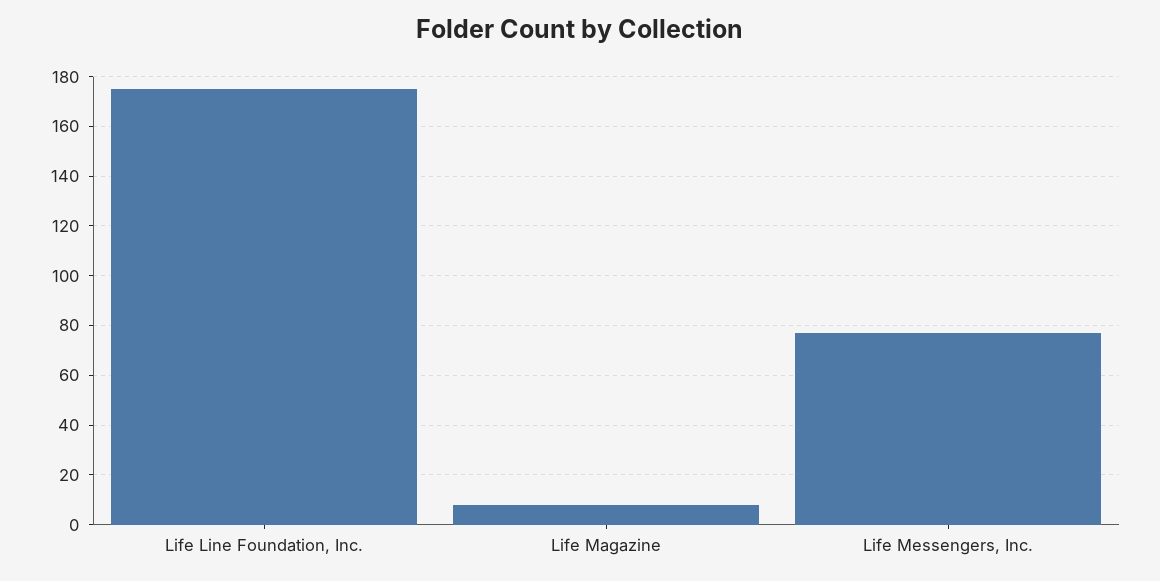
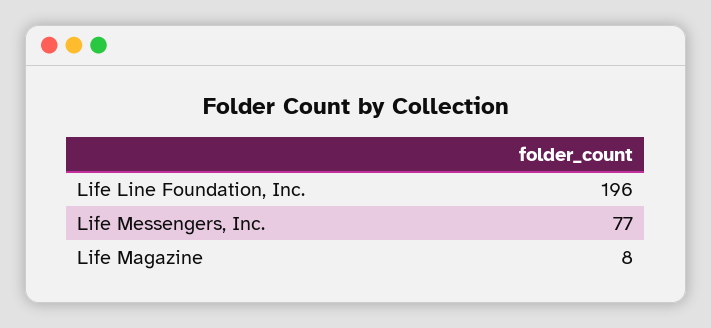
Life Line Foundation, Inc.: 175 -> 196

